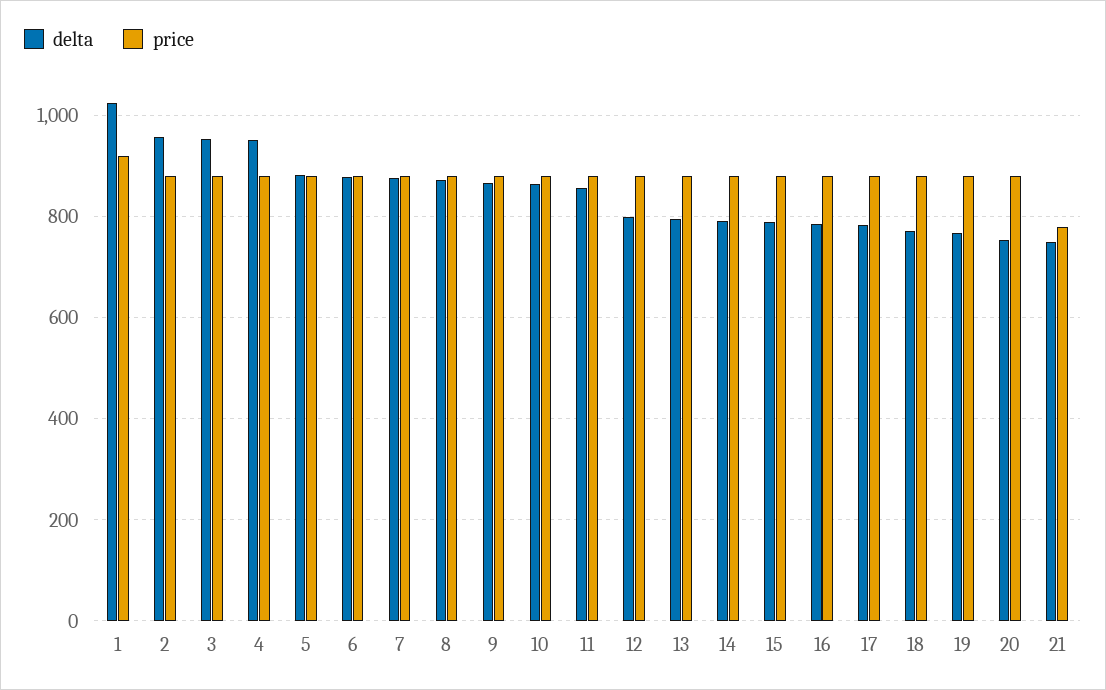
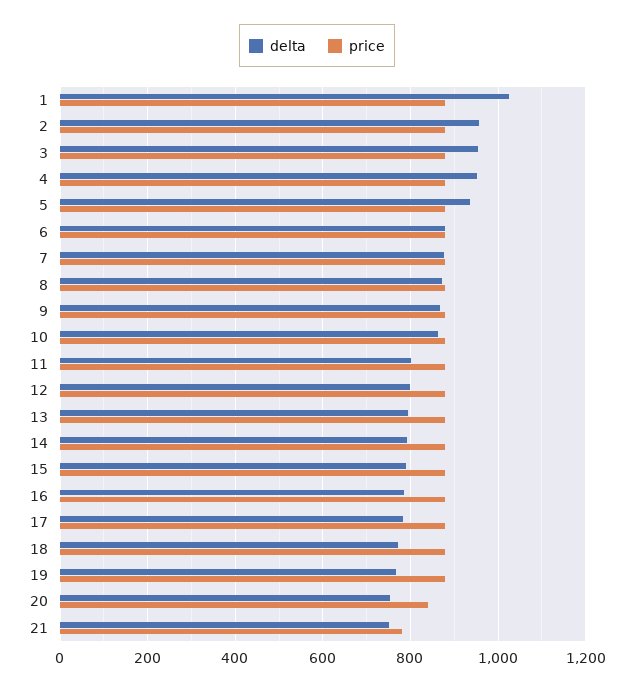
price, 1: 920 -> 880
delta, 5: 880 -> 940
delta, 11: 860 -> 800
price, 20: 880 -> 840

